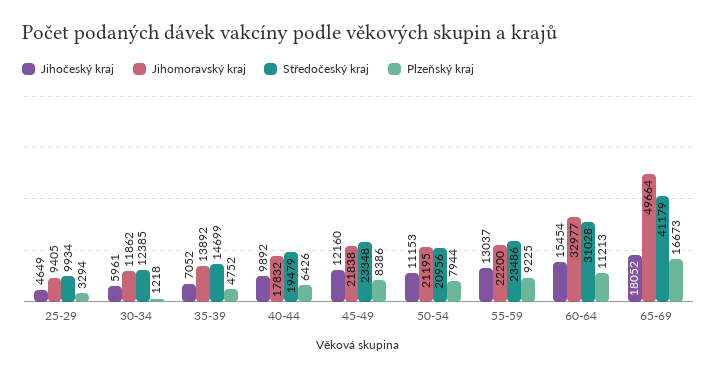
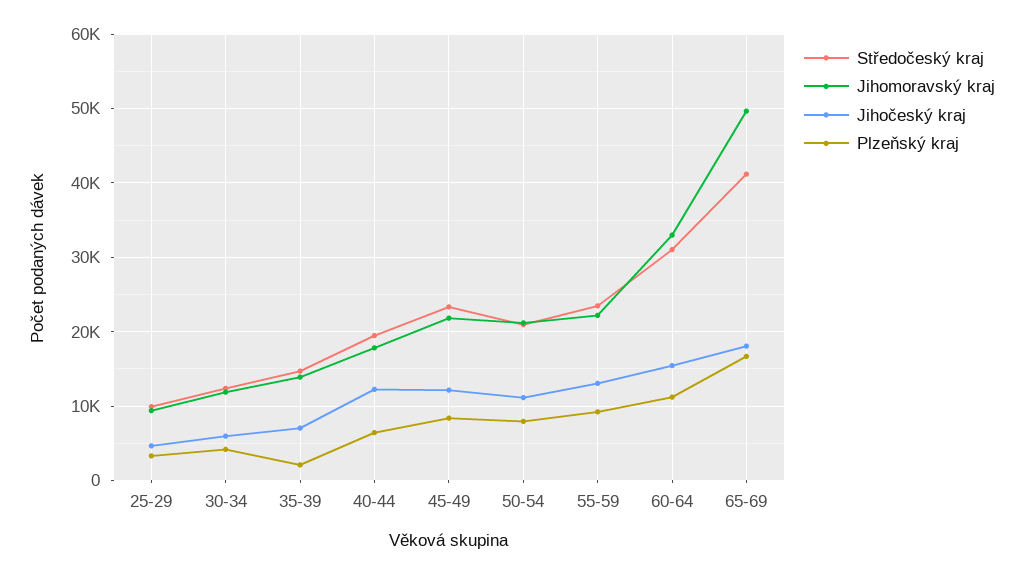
Plzeňský kraj, 30-34: 1218 -> 4000
Plzeňský kraj, 35-39: 4752 -> 2000
Jihočeský kraj, 40-44: 9892 -> 12000

